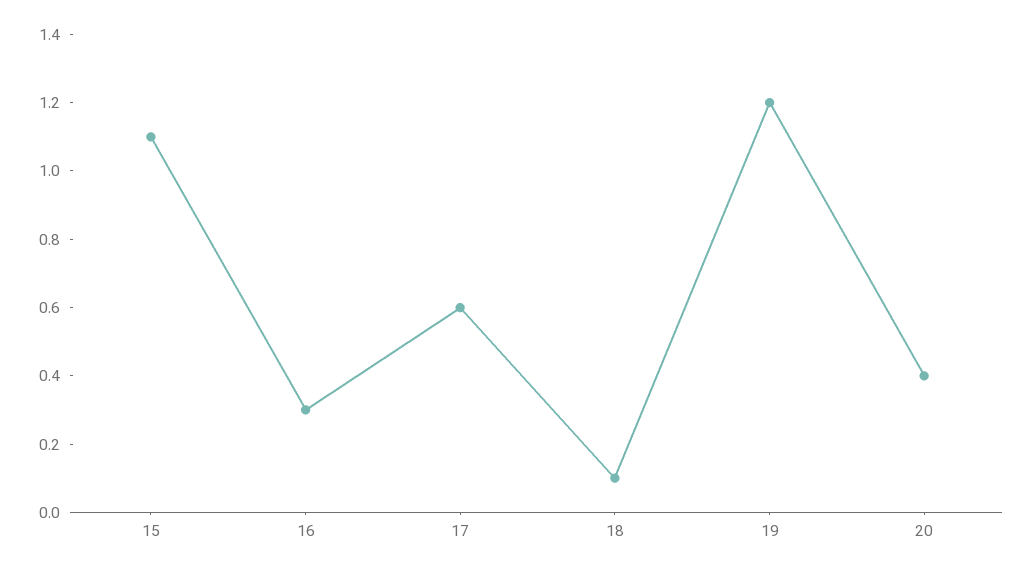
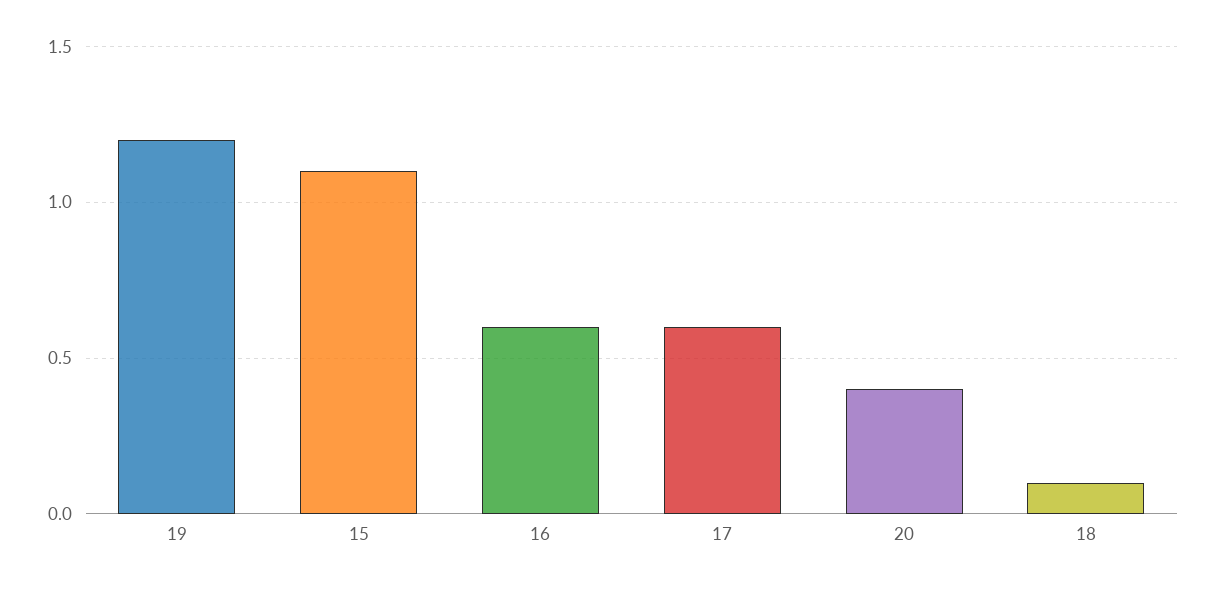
16: 0.3 -> 0.6

